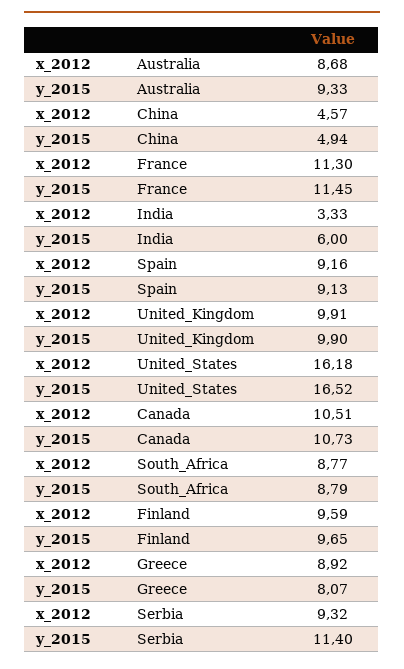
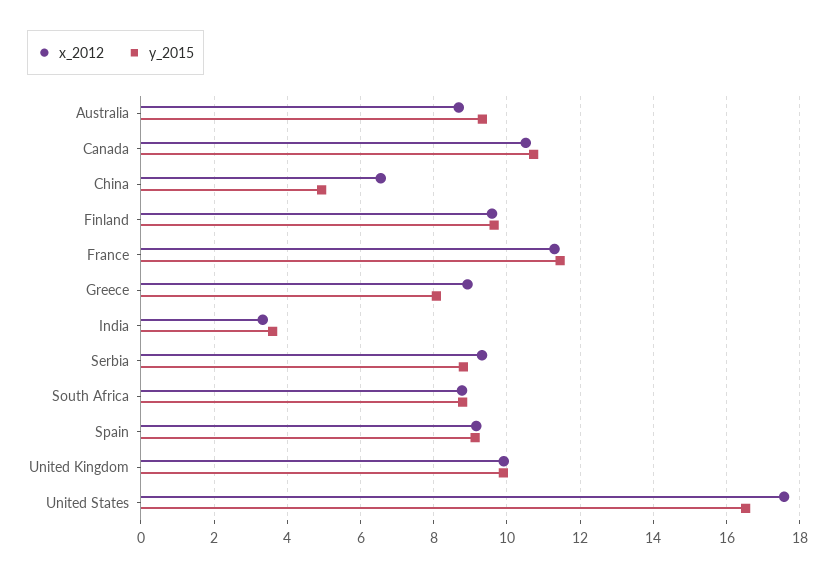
x_2012, China: 4.57 -> 6.6
y_2015, India: 6 -> 3.6
x_2012, United_States: 16.18 -> 17.6
y_2015, Serbia: 11.4 -> 8.8

